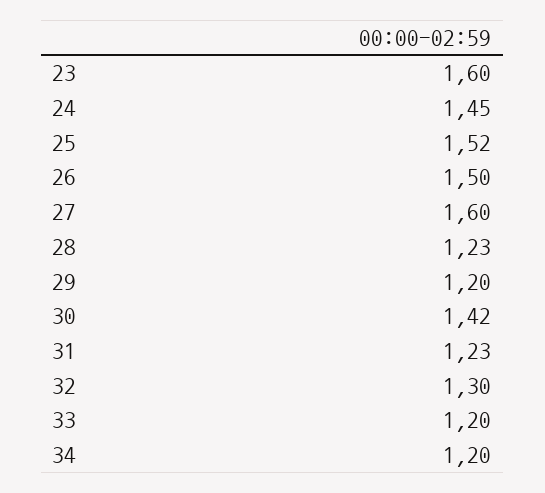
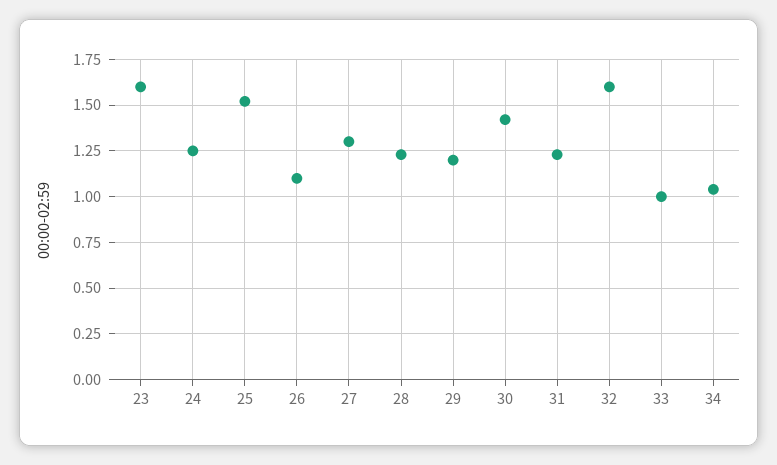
24: 1.45 -> 1.25
26: 1.5 -> 1.1
27: 1.6 -> 1.3
32: 1.3 -> 1.6
33: 1.2 -> 1
34: 1.2 -> 1.05

